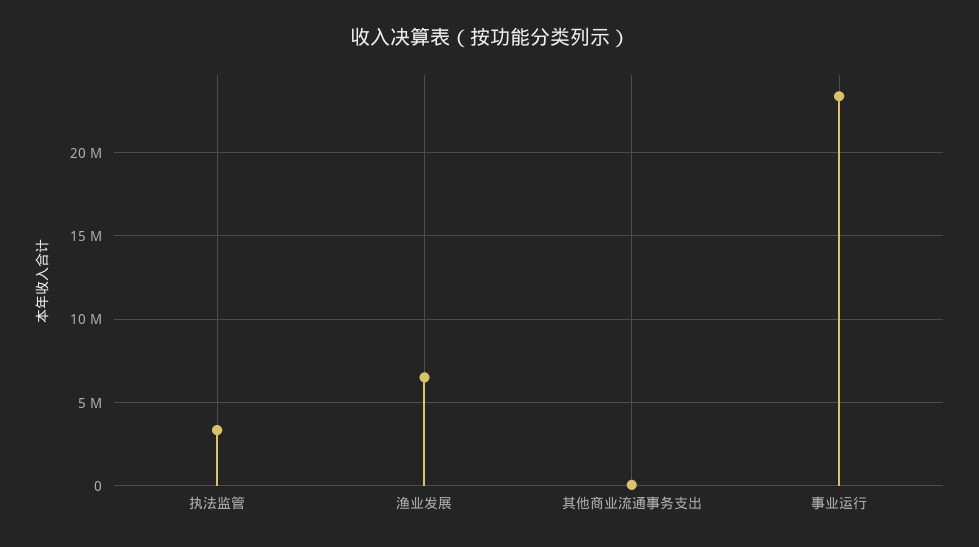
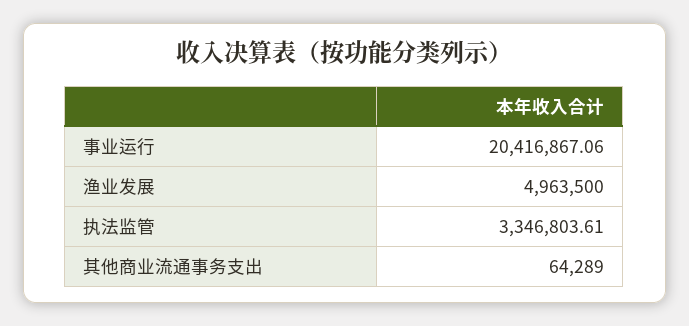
渔业发展: 6500000 -> 4963500
事业运行: 23500000 -> 20416867.06

